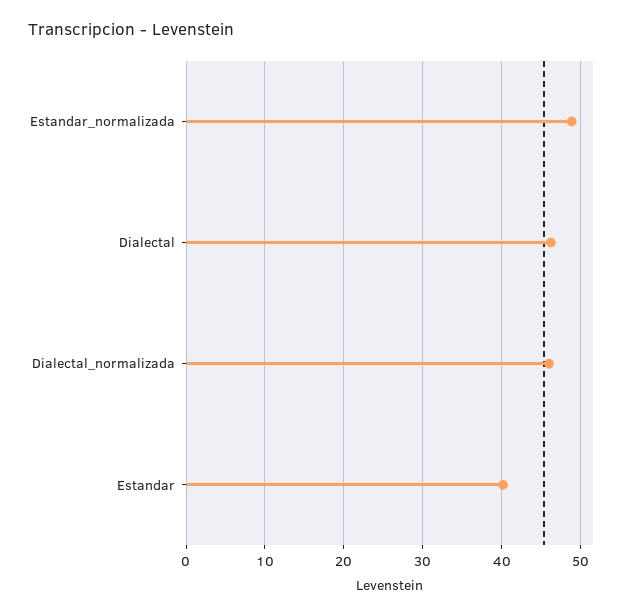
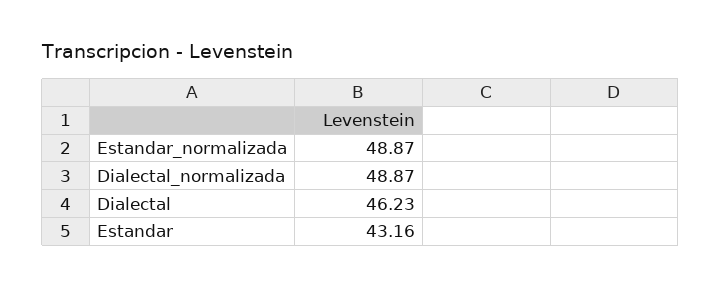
Dialectal_normalizada: 46 -> 48.87
Estandar: 40 -> 43.16

